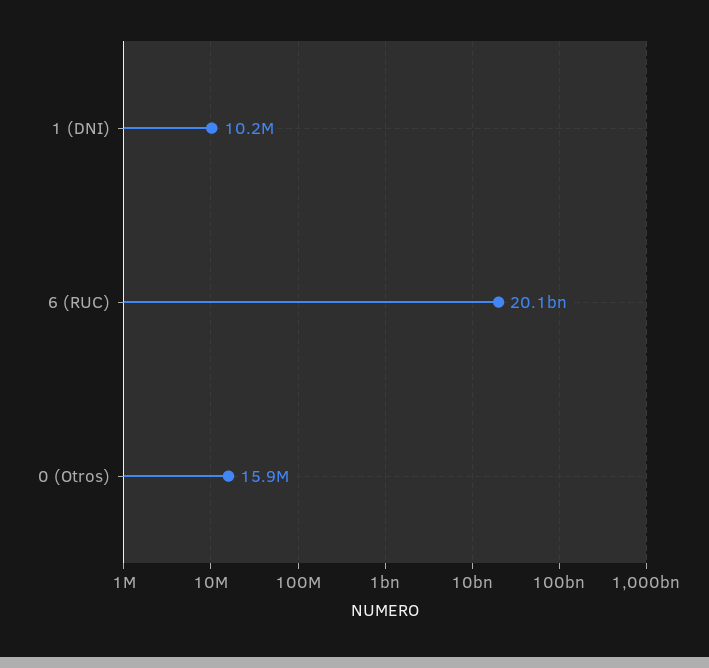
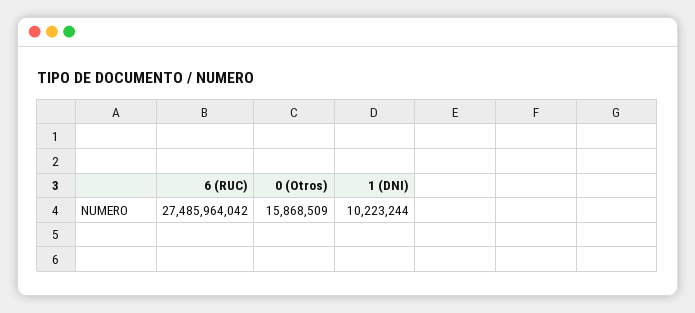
6 (RUC): 20100000000 -> 27485964042

